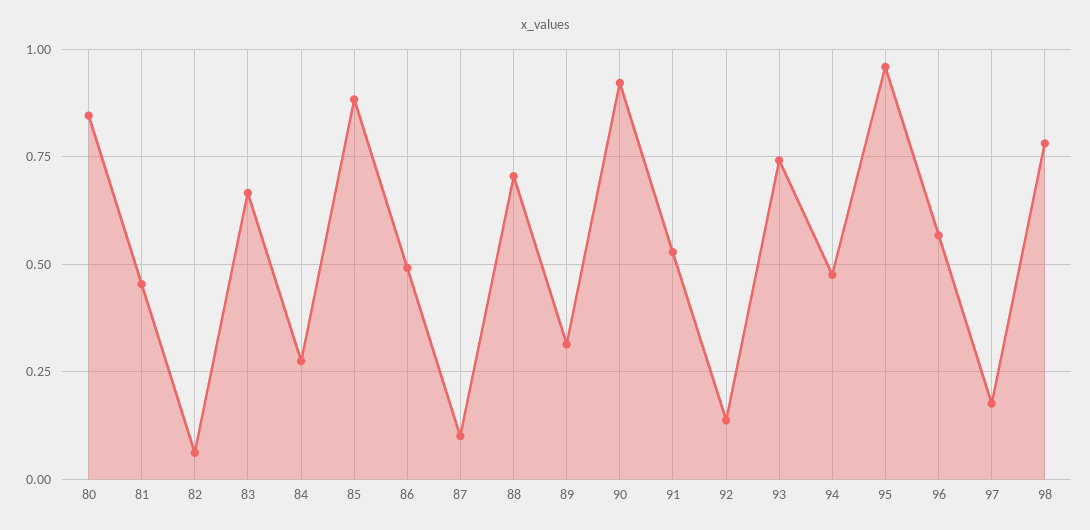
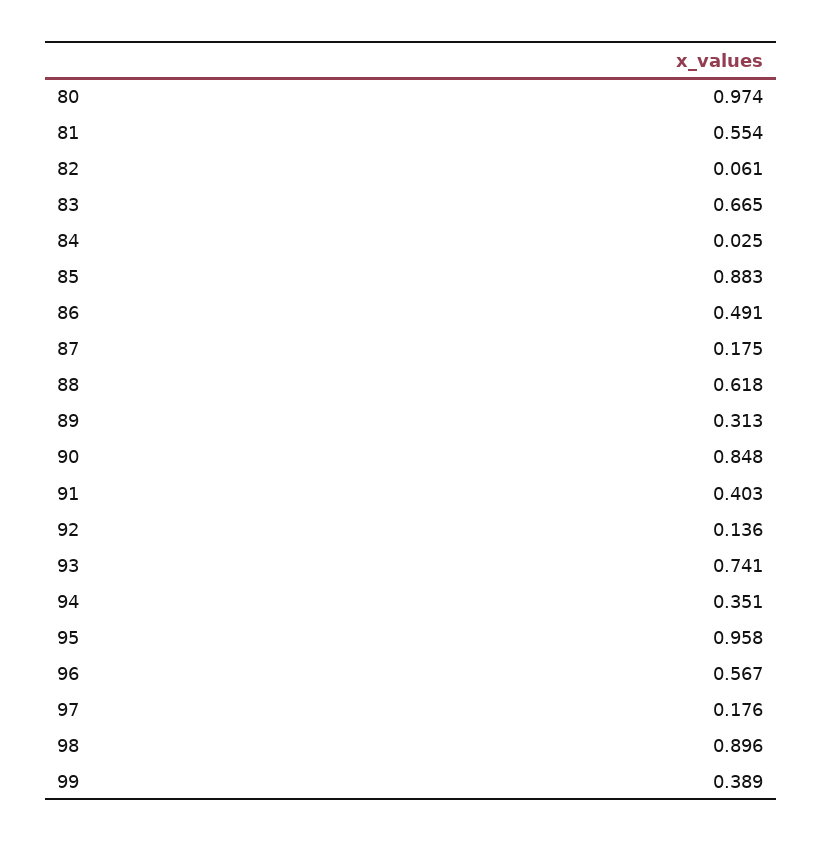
80: 0.85 -> 0.974
81: 0.45 -> 0.554
84: 0.275 -> 0.025
87: 0.1 -> 0.175
88: 0.7 -> 0.618
90: 0.925 -> 0.848
91: 0.525 -> 0.403
94: 0.475 -> 0.351
98: 0.775 -> 0.896
99: none -> 0.389

